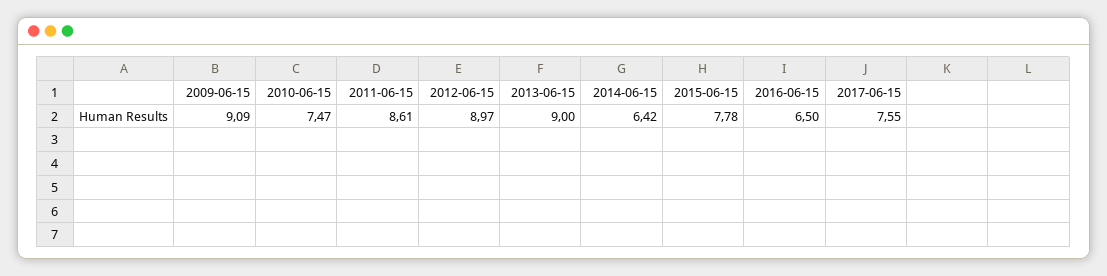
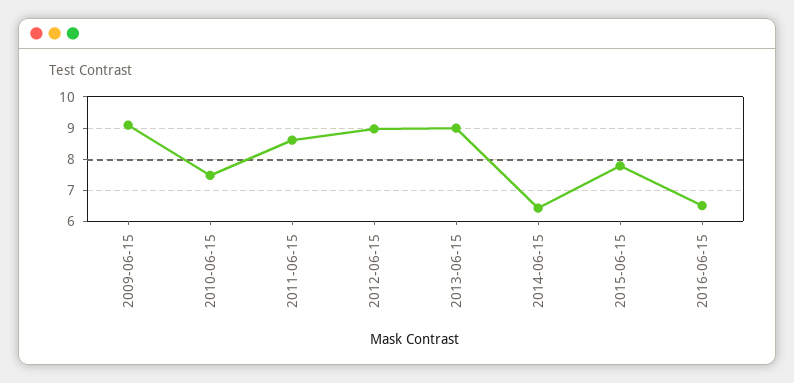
2017-06-15: 7.55 -> none

